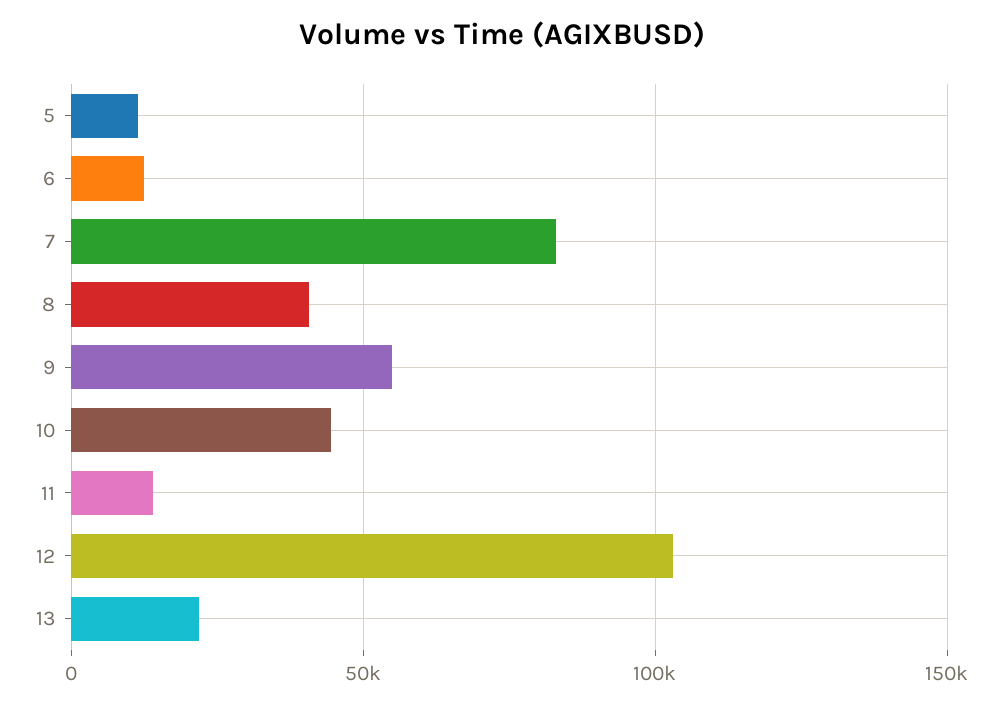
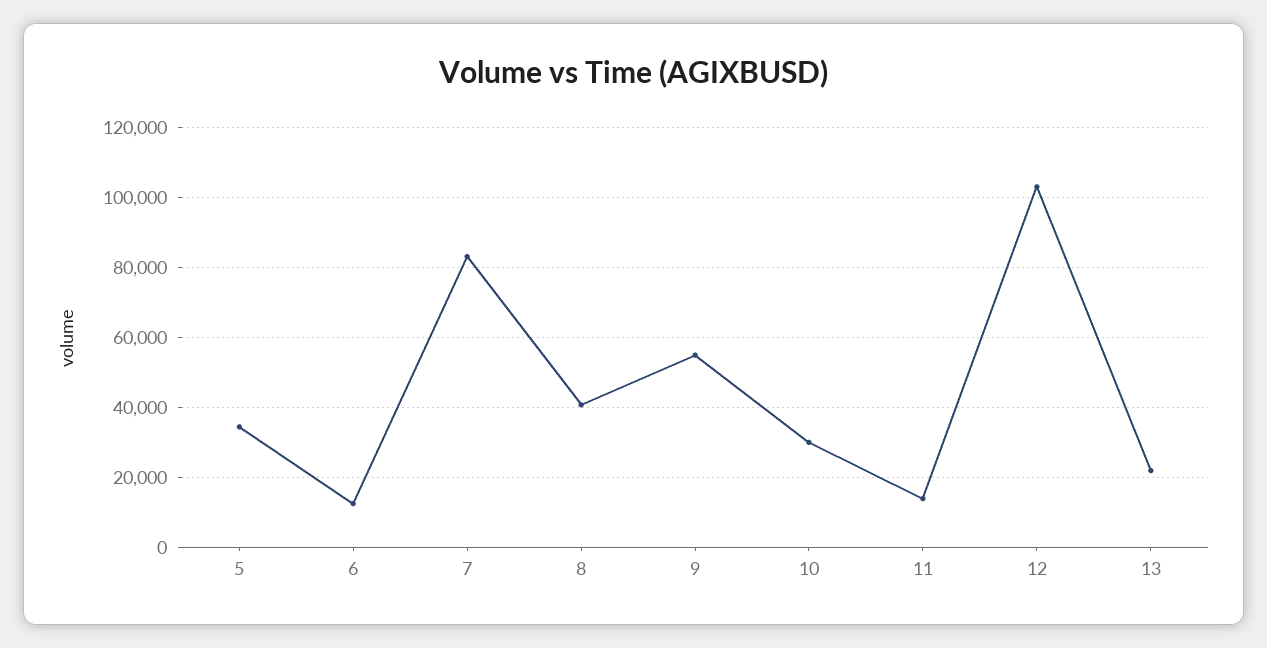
5: 10000 -> 34000
10: 45000 -> 30000

